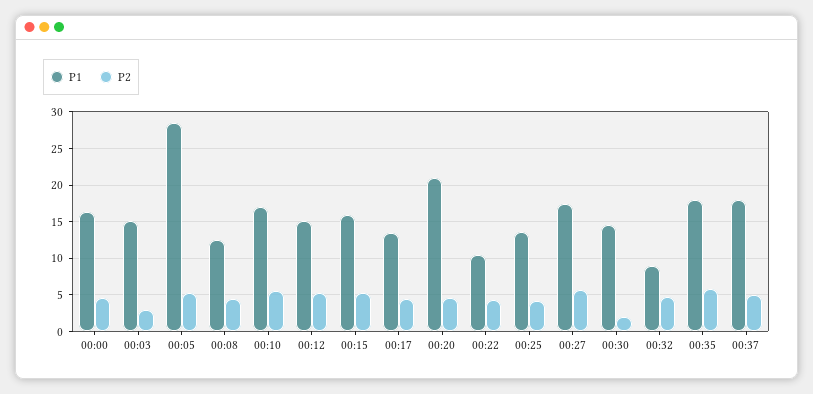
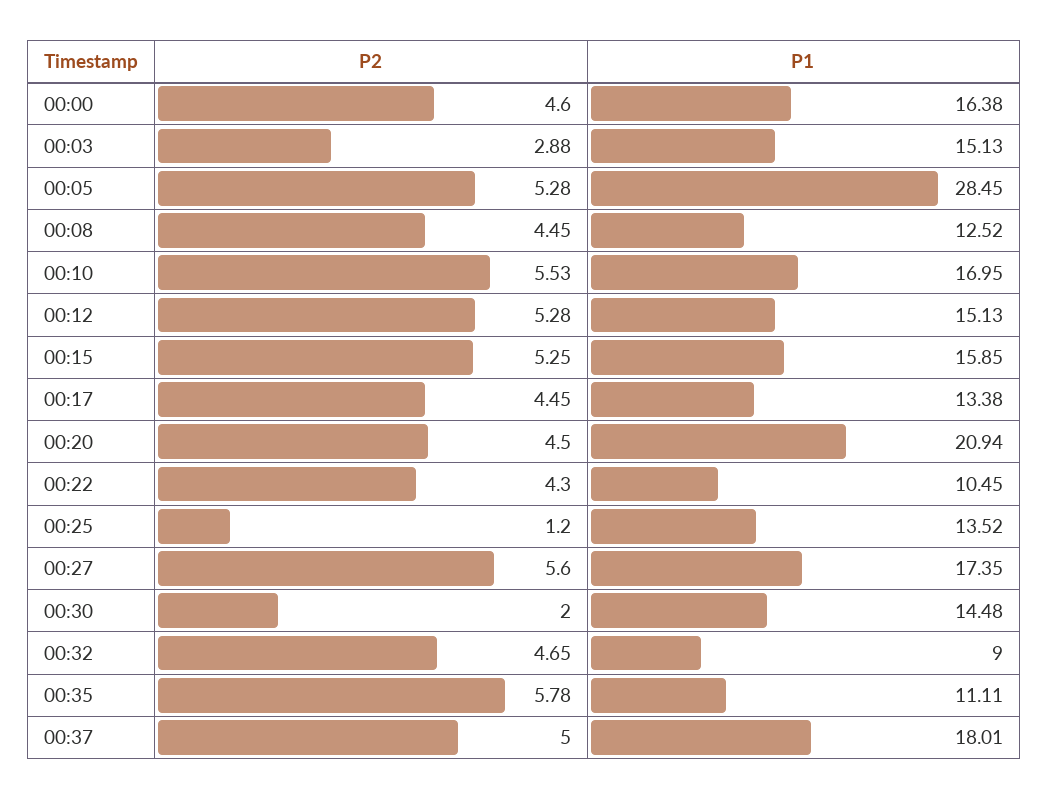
P2, 00:25: 4 -> 1.2
P1, 00:35: 18 -> 11.11

